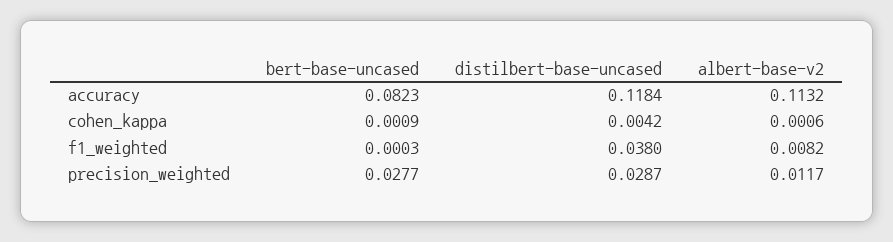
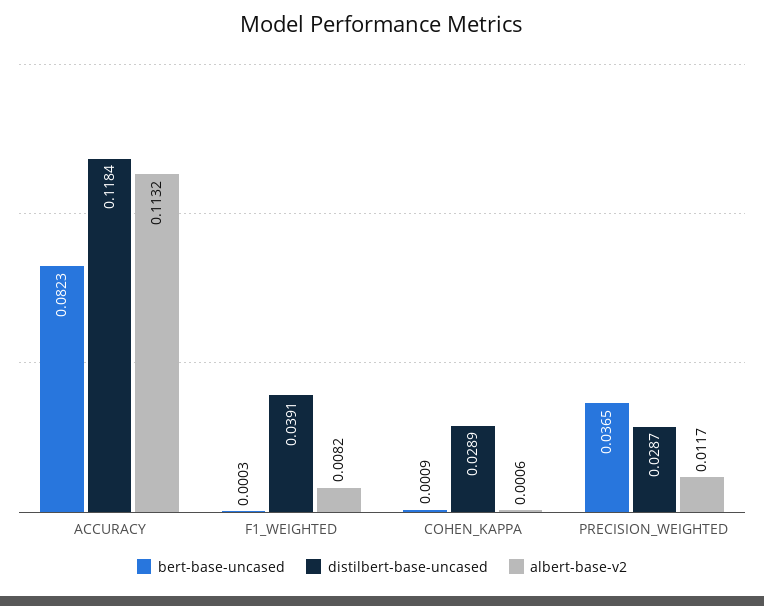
distilbert-base-uncased, cohen_kappa: 0.0042 -> 0.0289
distilbert-base-uncased, f1_weighted: 0.038 -> 0.0391
bert-base-uncased, precision_weighted: 0.0277 -> 0.0365

